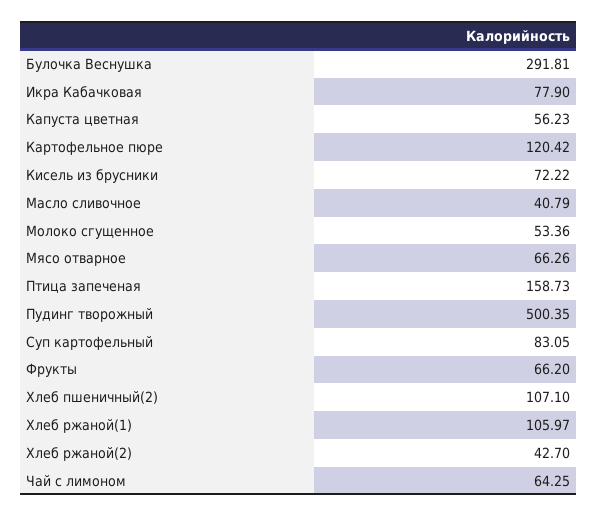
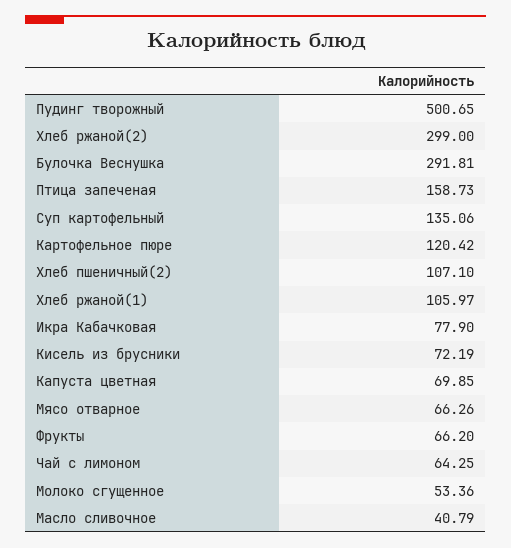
Капуста цветная: 56.23 -> 69.85
Кисель из брусники: 72.22 -> 72.19
Пудинг творожный: 500.35 -> 500.65
Суп картофельный: 83.05 -> 135.06
Хлеб ржаной(2): 42.7 -> 299

